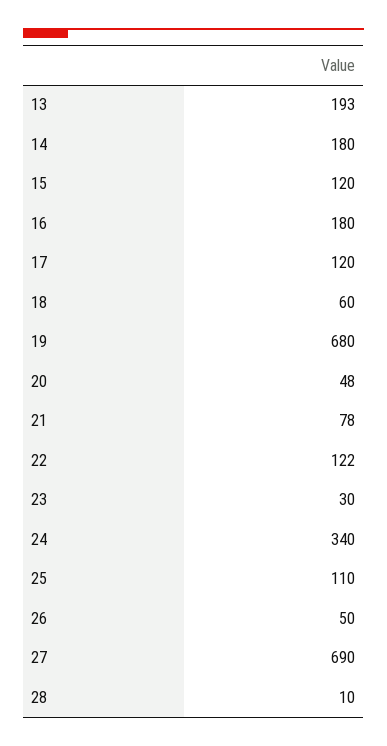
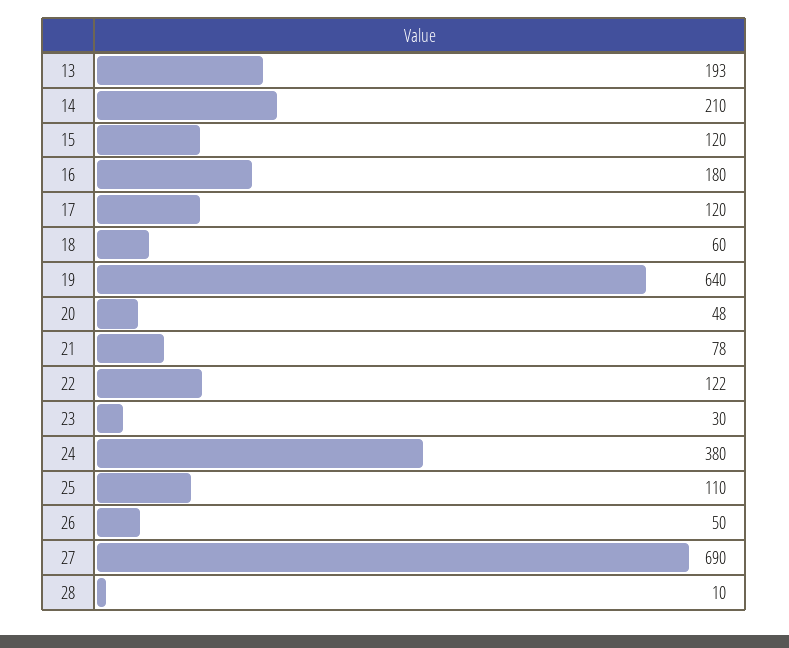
14: 180 -> 210
19: 680 -> 640
24: 340 -> 380

